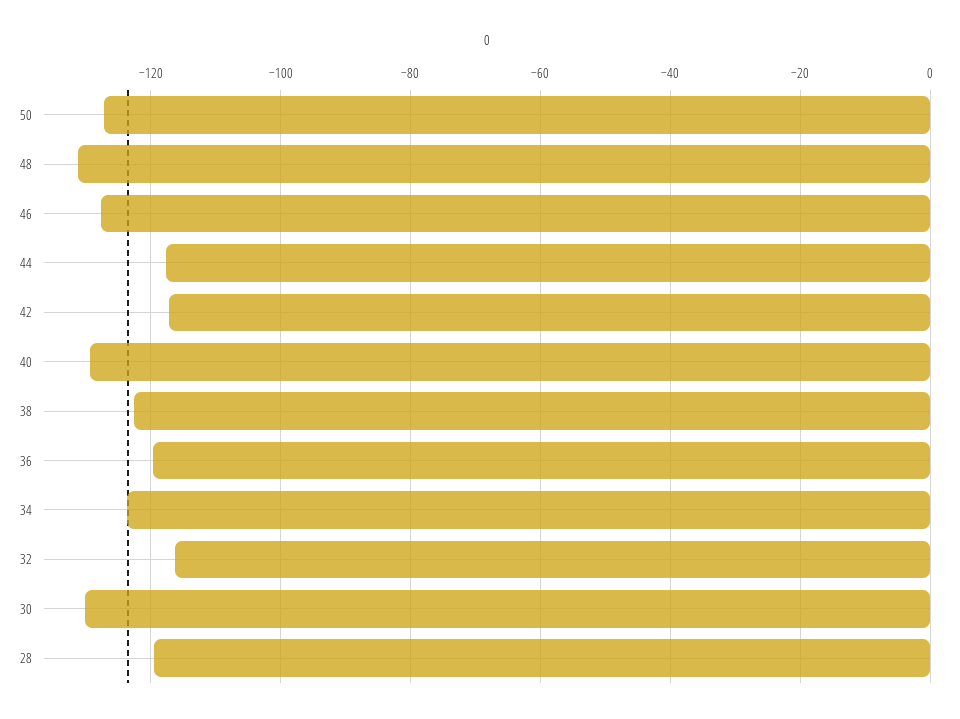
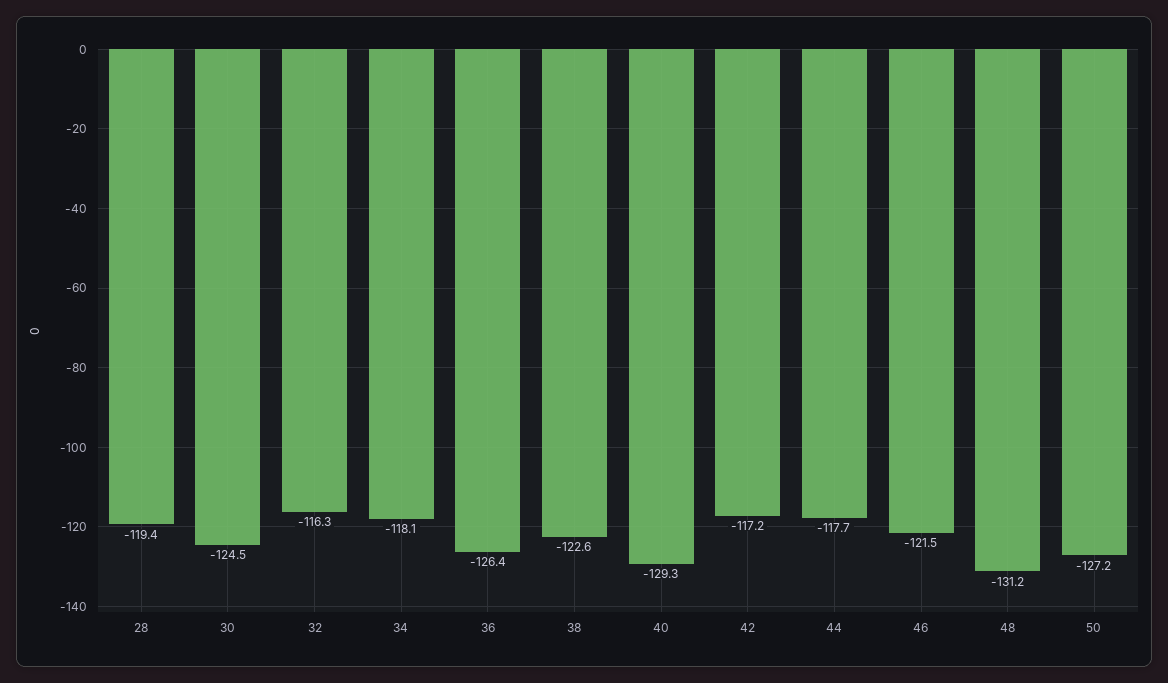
46: -128 -> -121.5
36: -120 -> -126.4
34: -124 -> -118.1
30: -130 -> -124.5

